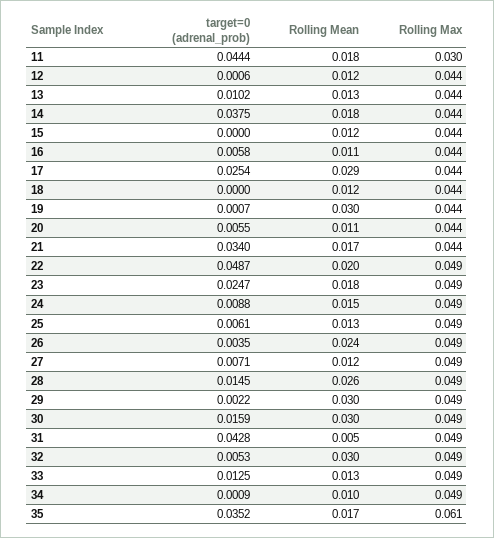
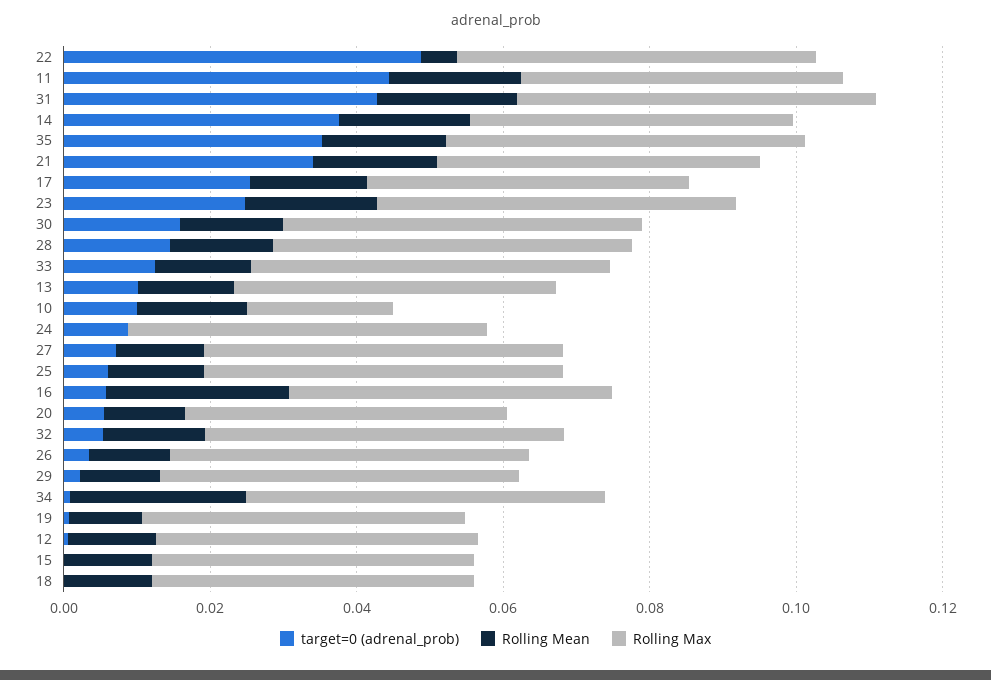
Rolling Max, 11: 0.03 -> 0.045
Rolling Mean, 16: 0.011 -> 0.025
Rolling Mean, 17: 0.029 -> 0.015
Rolling Mean, 19: 0.03 -> 0.01
Rolling Mean, 22: 0.02 -> 0.005
Rolling Mean, 24: 0.015 -> 0
Rolling Mean, 26: 0.024 -> 0.01
Rolling Mean, 28: 0.026 -> 0.015
Rolling Mean, 29: 0.03 -> 0.01
Rolling Mean, 30: 0.03 -> 0.015
Rolling Mean, 31: 0.005 -> 0.02
Rolling Mean, 32: 0.03 -> 0.015
Rolling Mean, 34: 0.01 -> 0.025
Rolling Max, 35: 0.061 -> 0.05
target=0 (adrenal_prob), 10: none -> 0.01
Rolling Mean, 10: none -> 0.015
Rolling Max, 10: none -> 0.02

